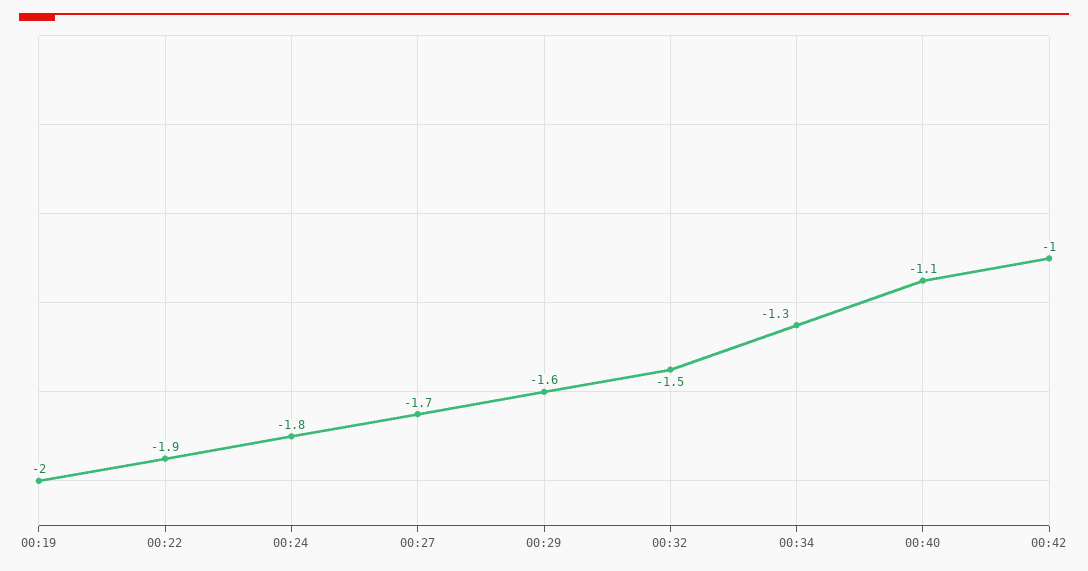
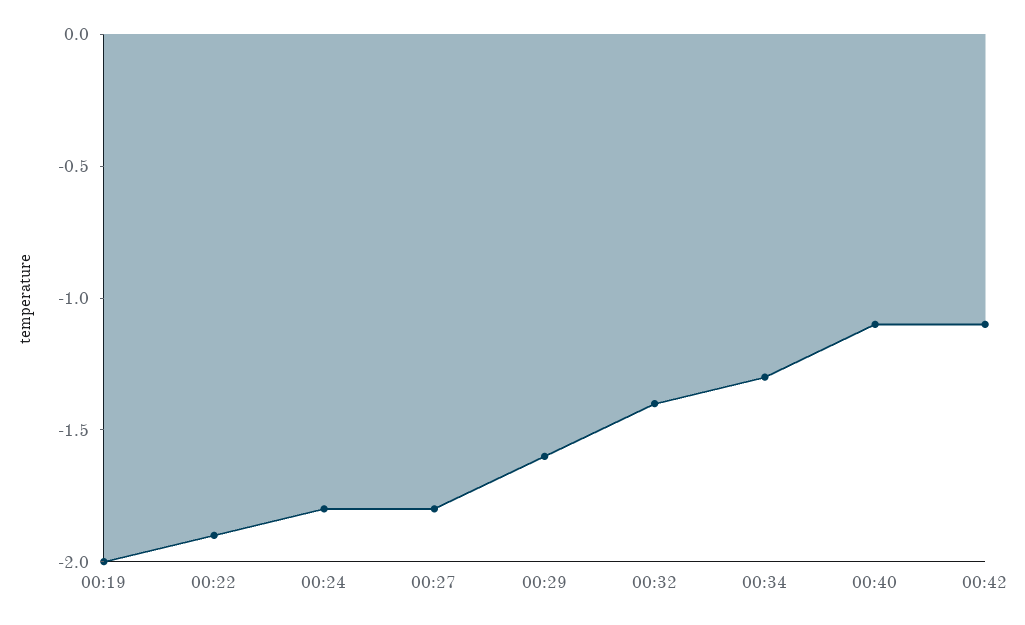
00:27: -1.7 -> -1.8
00:32: -1.5 -> -1.4
00:42: -1 -> -1.1

